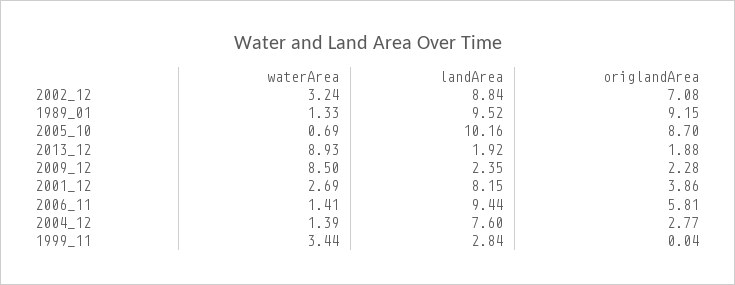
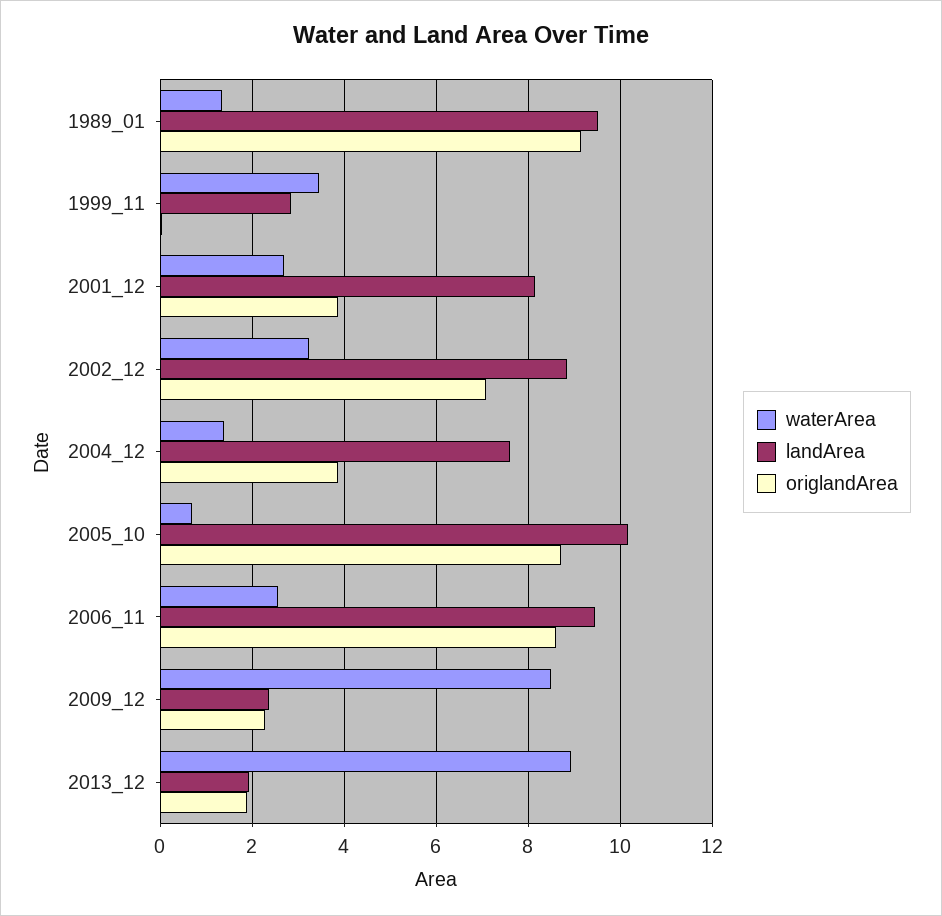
waterArea, 2006_11: 1.41 -> 2.6
origlandArea, 2006_11: 5.81 -> 8.6
origlandArea, 2004_12: 2.77 -> 3.8

